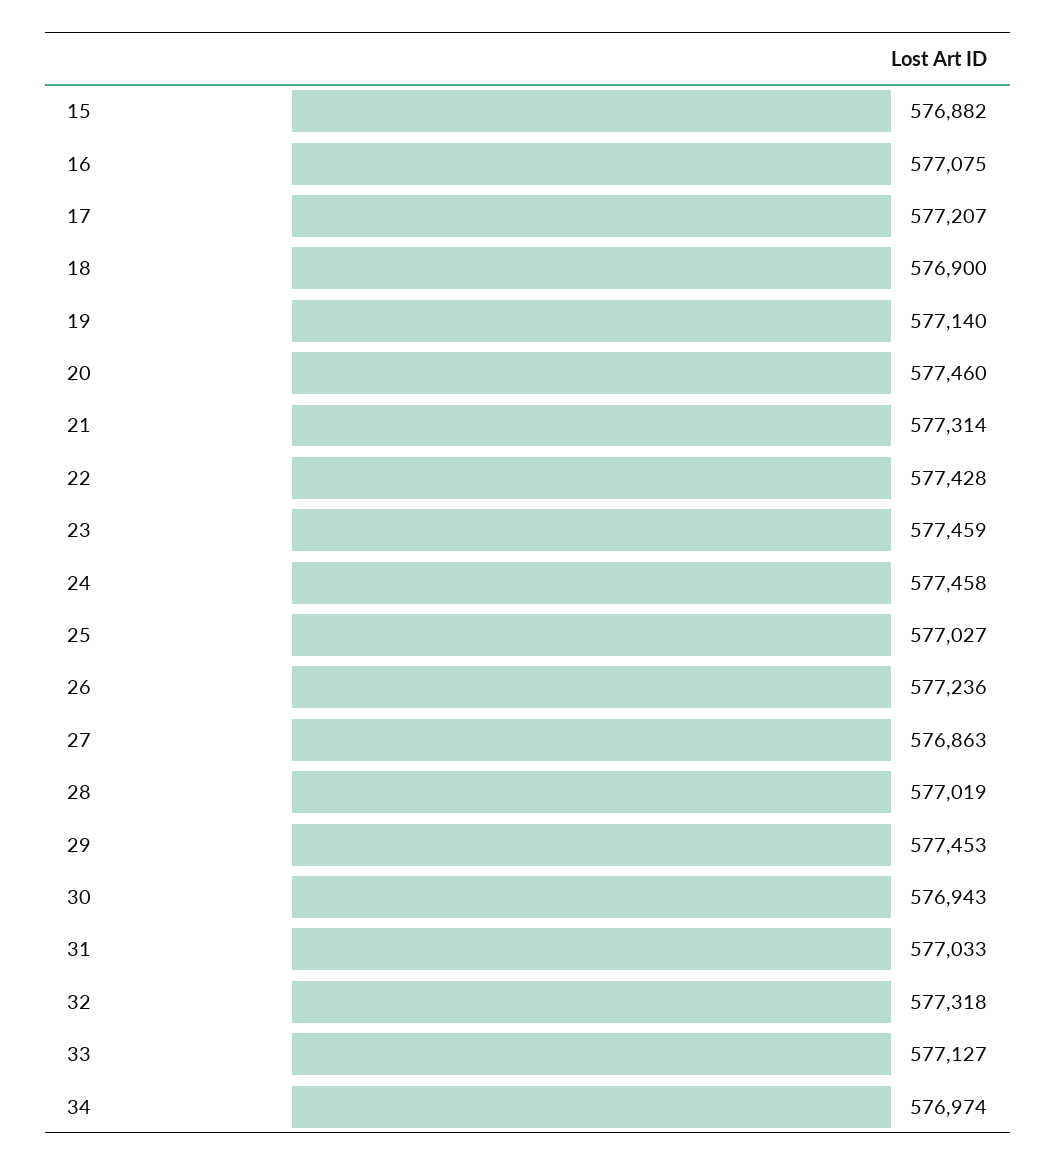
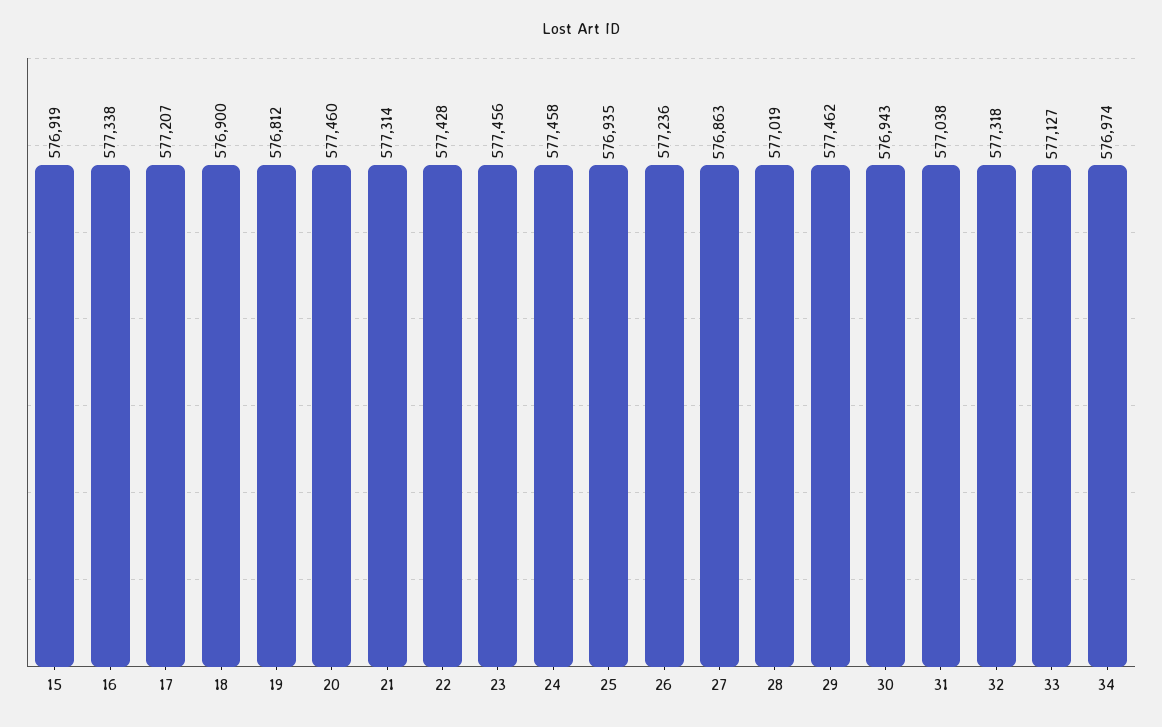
15: 576882 -> 576919
16: 577075 -> 577338
19: 577140 -> 576812
23: 577459 -> 577456
25: 577027 -> 576935
29: 577453 -> 577462
31: 577033 -> 577038

